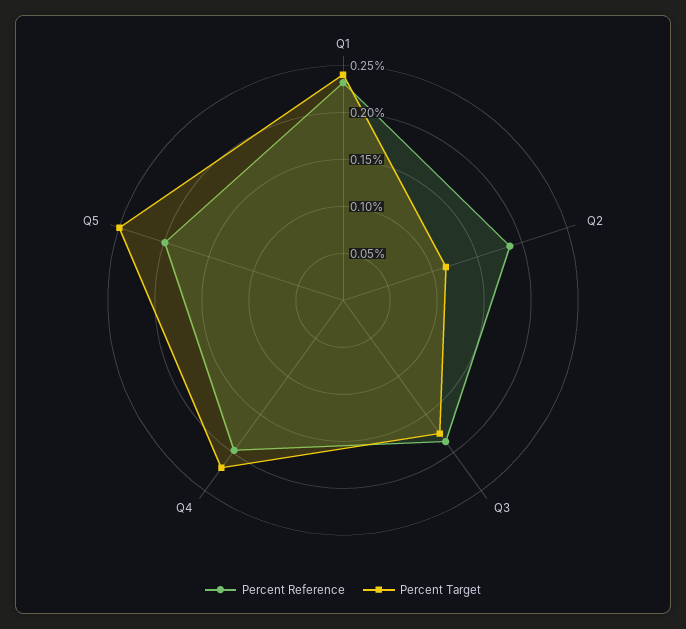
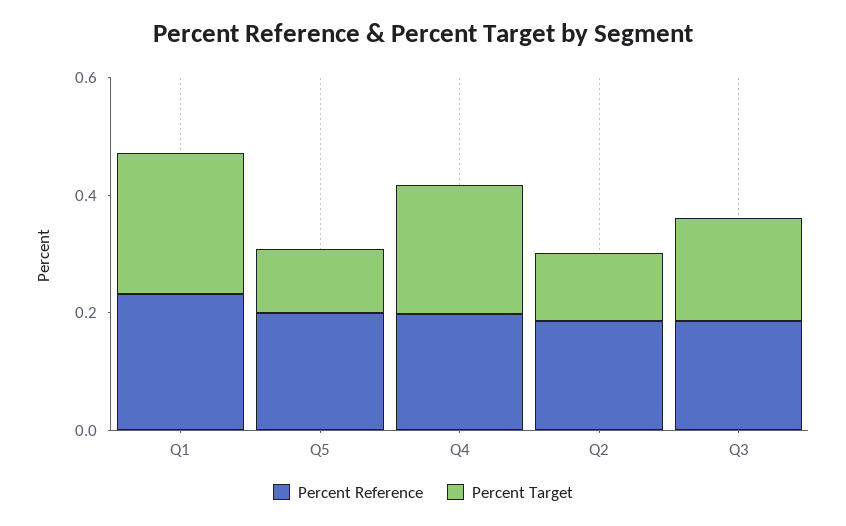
Percent Target, Q5: 0.25 -> 0.1

